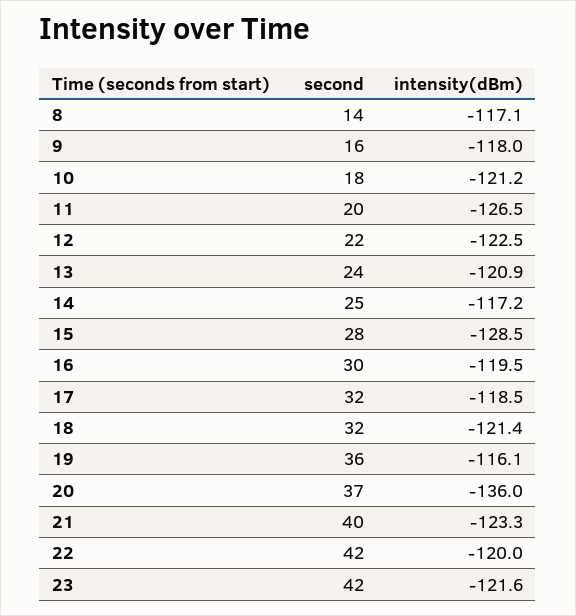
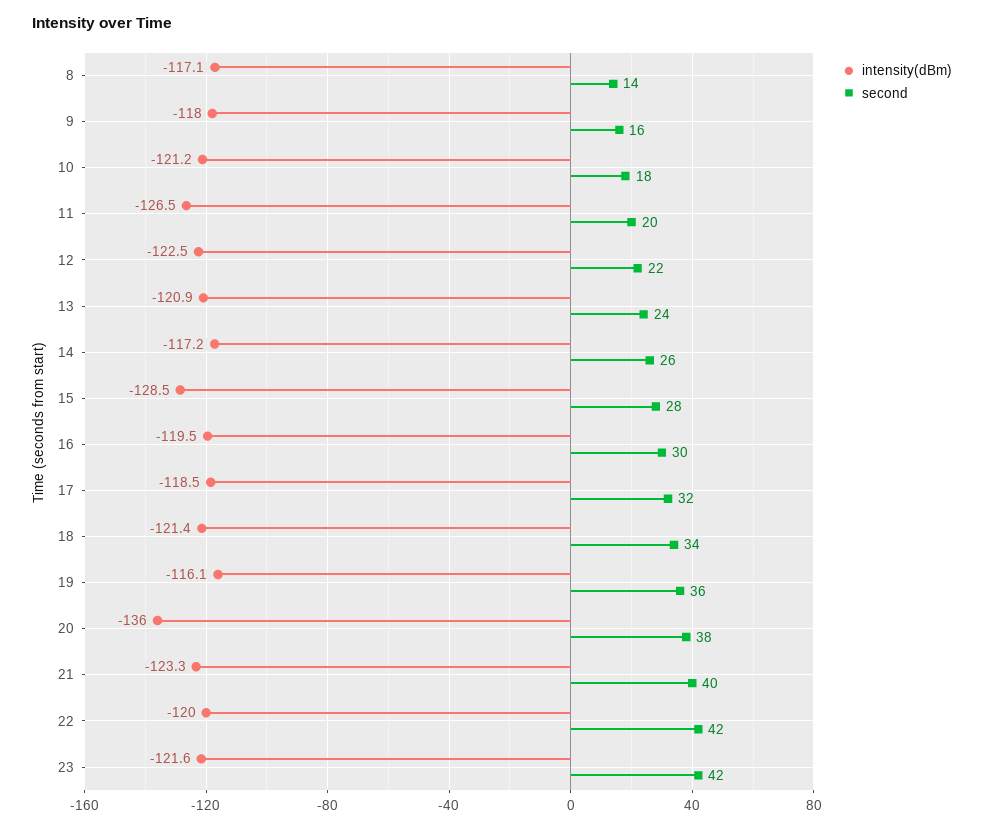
second, 14: 25 -> 26
second, 18: 32 -> 34
second, 20: 37 -> 38

